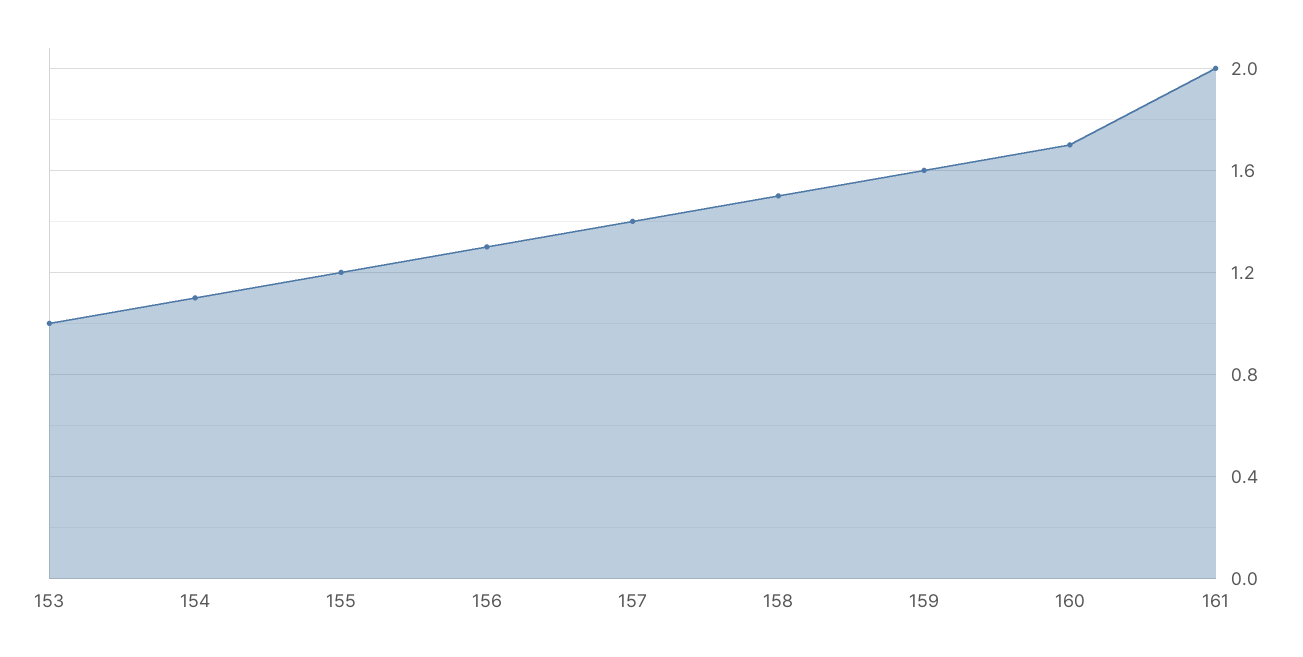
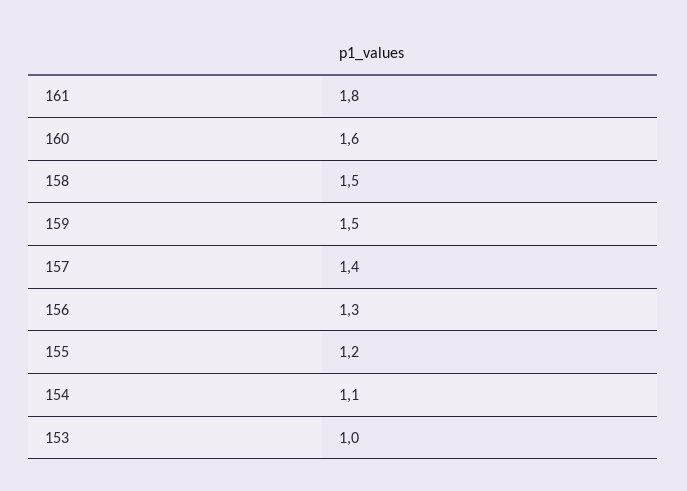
159: 1.6 -> 1.5
160: 1.7 -> 1.6
161: 2 -> 1.8

